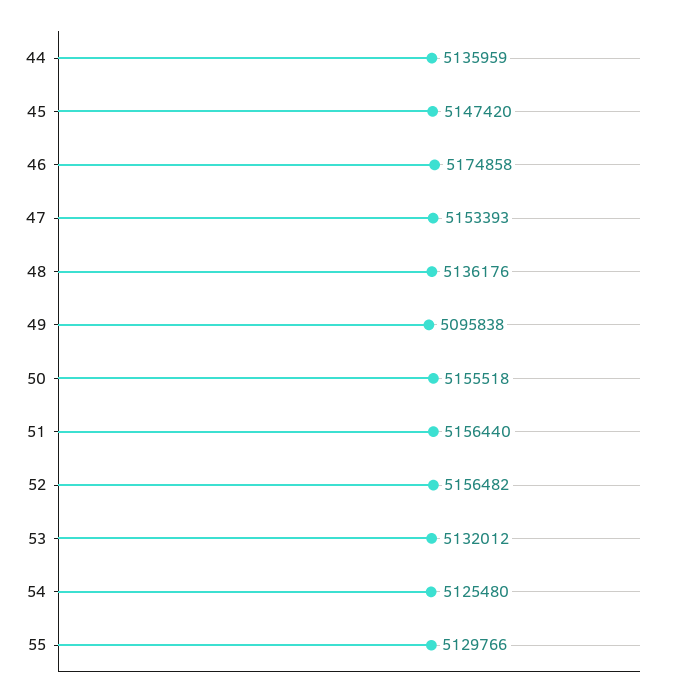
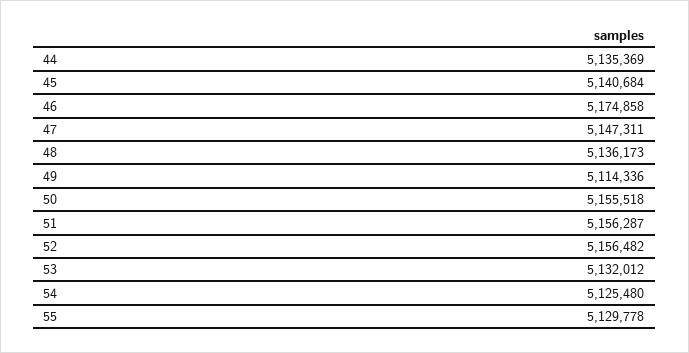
44: 5135959 -> 5135369
45: 5147420 -> 5140684
47: 5153393 -> 5147311
48: 5136176 -> 5136173
49: 5095838 -> 5114336
51: 5156440 -> 5156287
55: 5129766 -> 5129778

